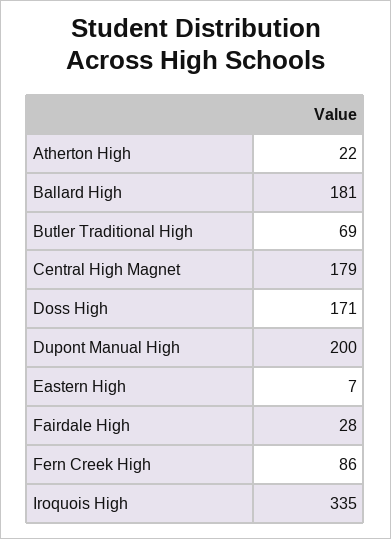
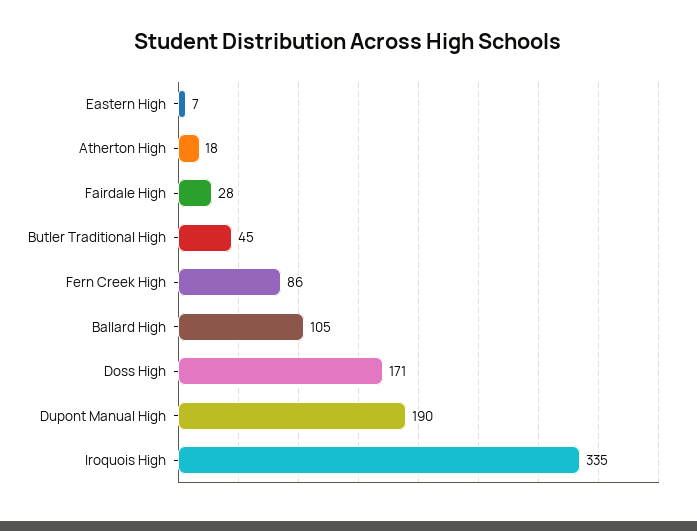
Atherton High: 22 -> 18
Ballard High: 181 -> 105
Butler Traditional High: 69 -> 45
Central High Magnet: 179 -> none
Dupont Manual High: 200 -> 190

